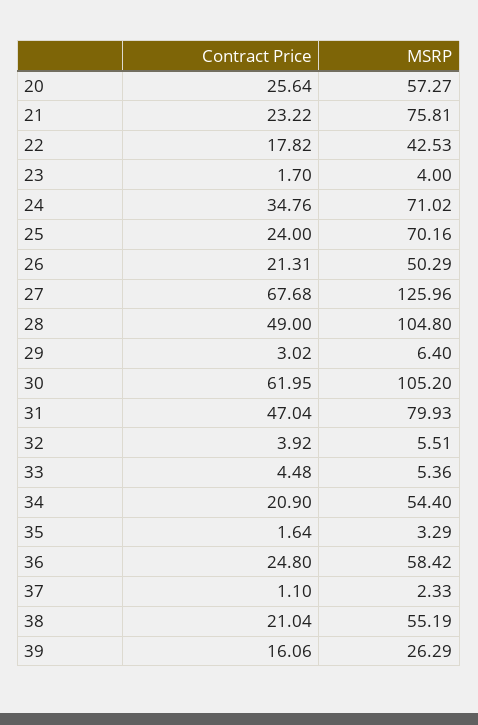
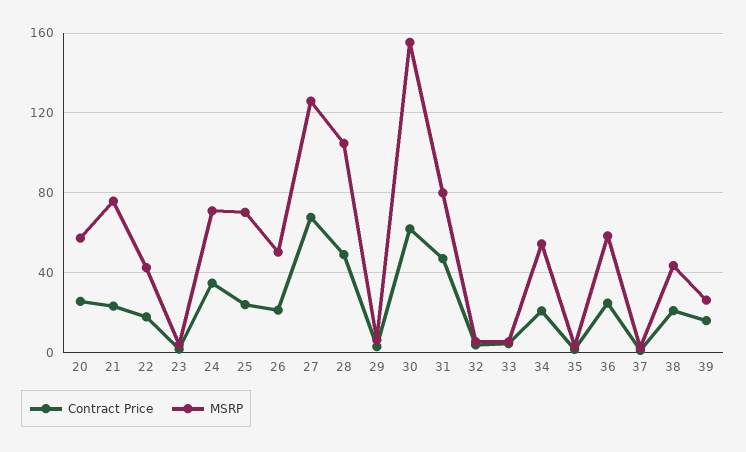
MSRP, 30: 105.2 -> 155
MSRP, 38: 55.19 -> 45

